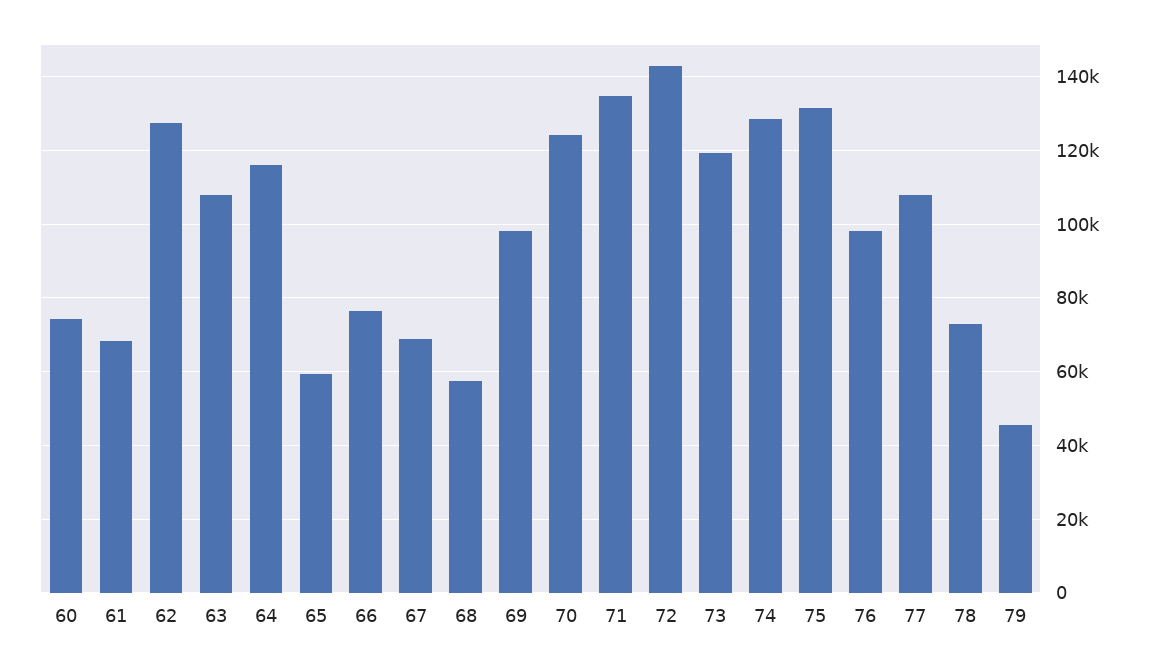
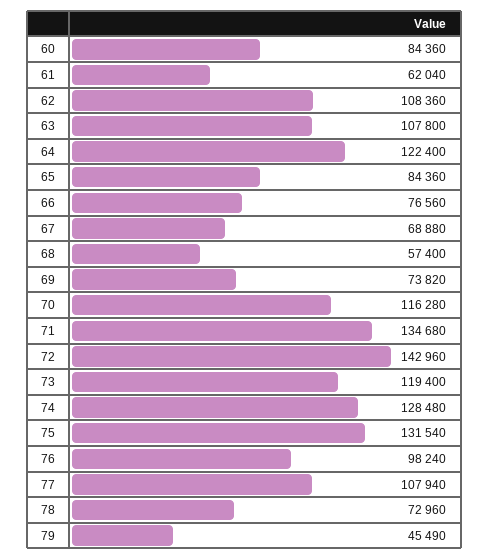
60: 74000 -> 84360
61: 68000 -> 62040
62: 128000 -> 108360
64: 116000 -> 122400
65: 60000 -> 84360
69: 98000 -> 73820
70: 124000 -> 116280

